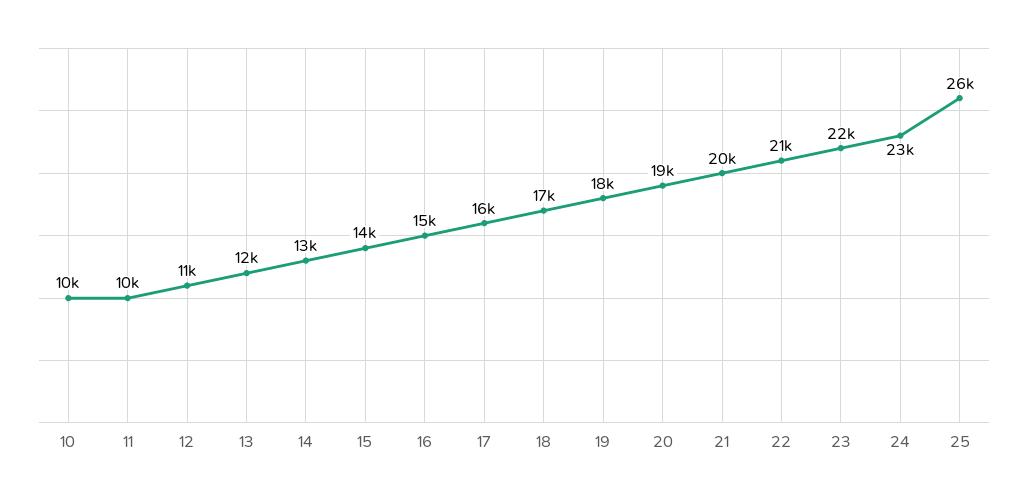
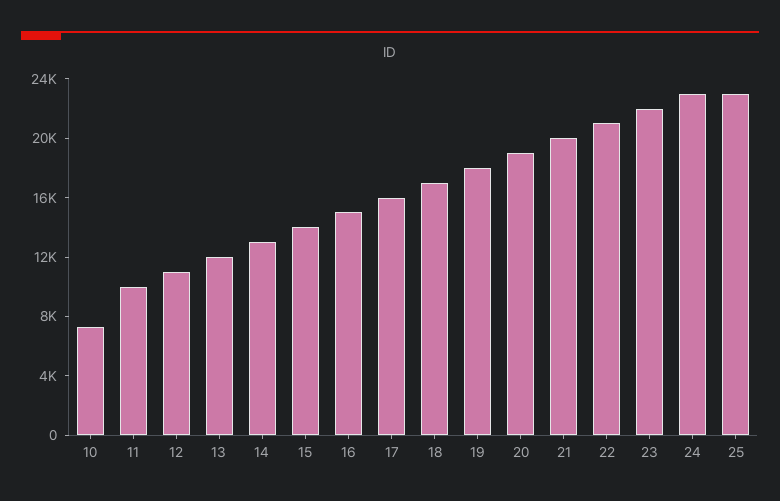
10: 10000 -> 7000
25: 26000 -> 23000

